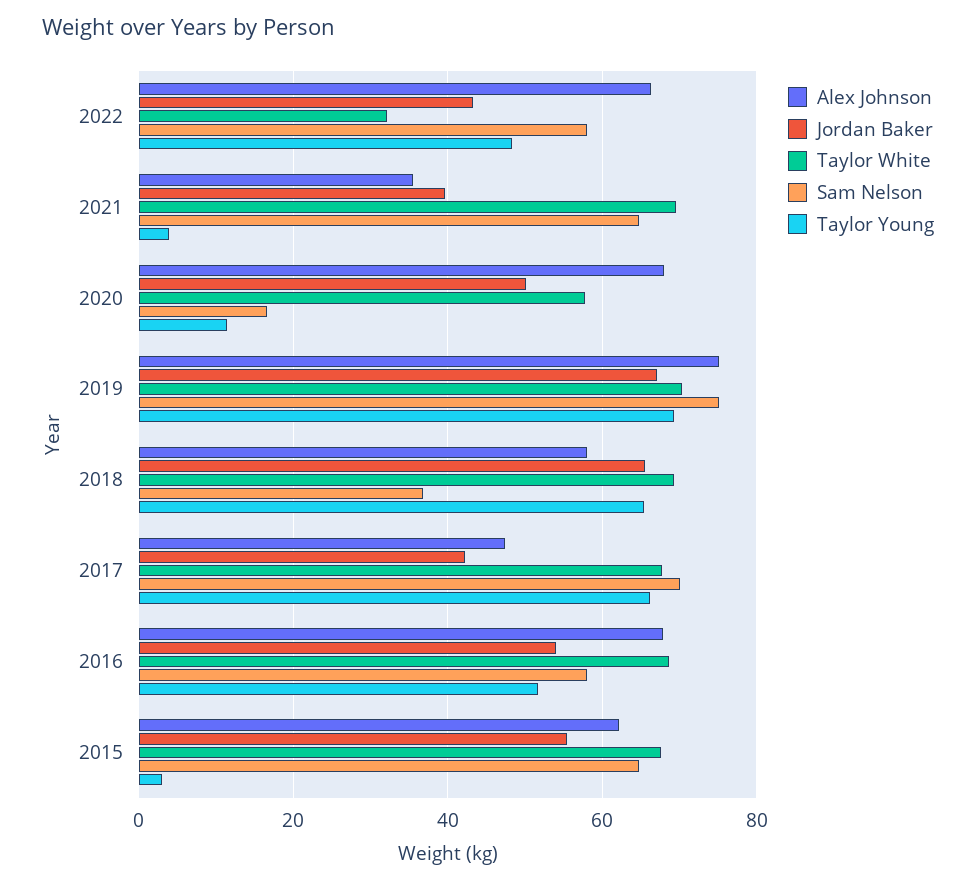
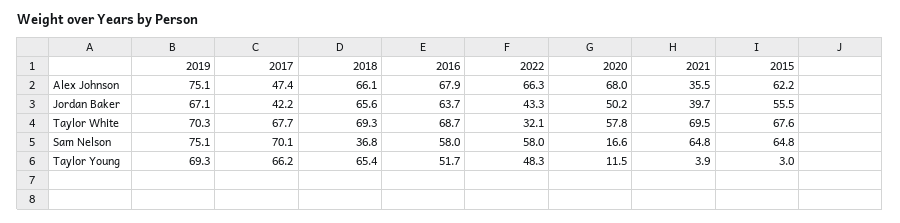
Alex Johnson, 2018: 58 -> 66.1
Jordan Baker, 2016: 54 -> 63.7

